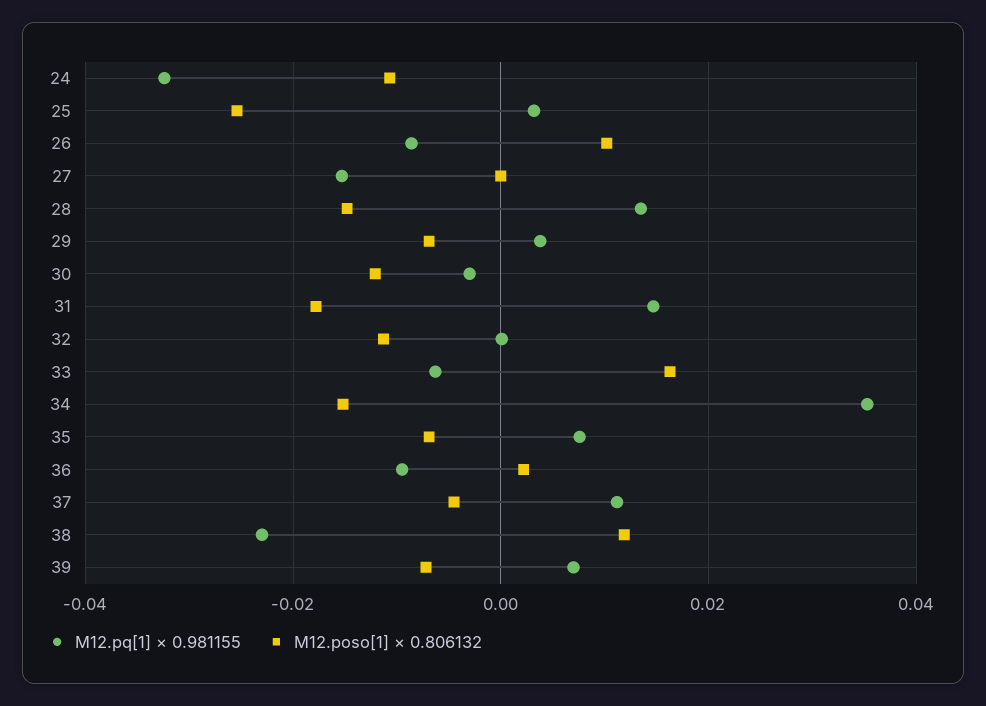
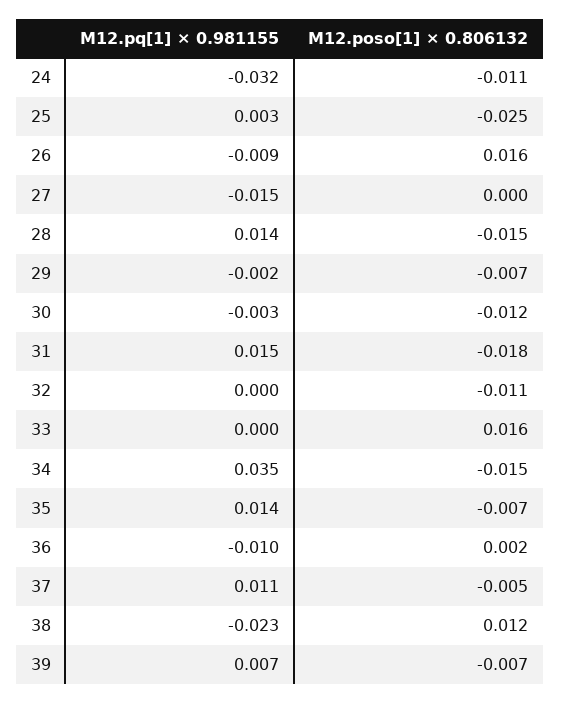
M12.poso[1] × 0.806132, 26: 0.01 -> 0.016
M12.pq[1] × 0.981155, 29: 0.004 -> -0.002
M12.pq[1] × 0.981155, 33: -0.006 -> 0
M12.pq[1] × 0.981155, 35: 0.008 -> 0.014

